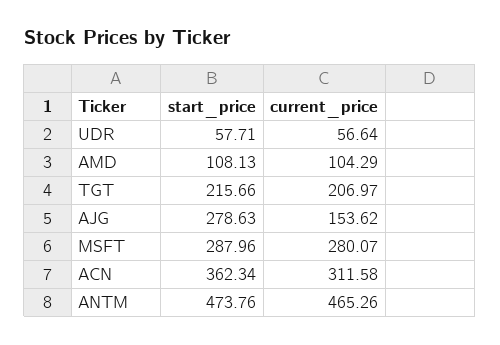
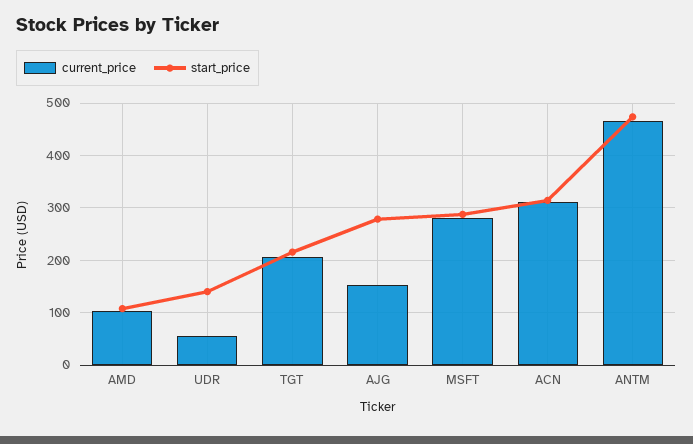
start_price, UDR: 57.71 -> 140
start_price, ACN: 362.34 -> 320

